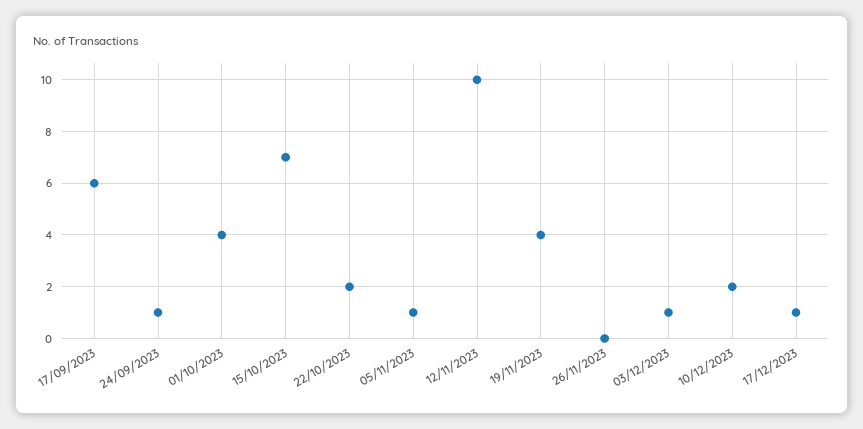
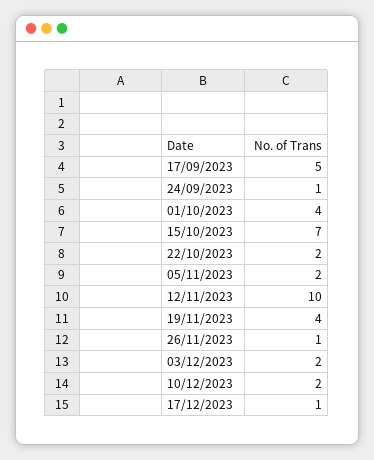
17/09/2023: 6 -> 5
05/11/2023: 1 -> 2
26/11/2023: 0 -> 1
03/12/2023: 1 -> 2

